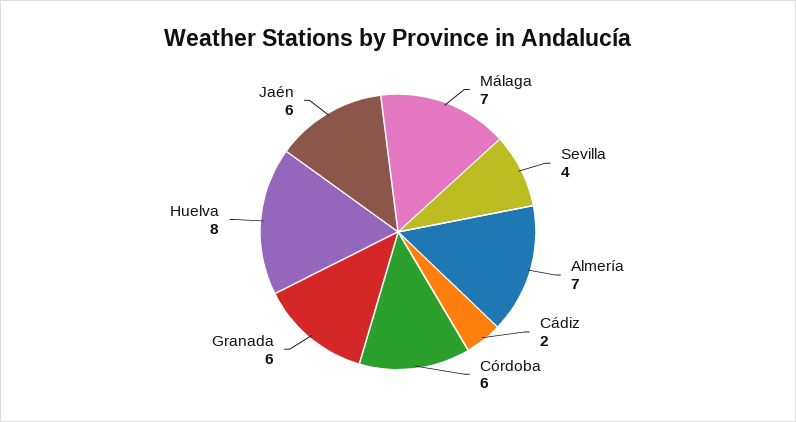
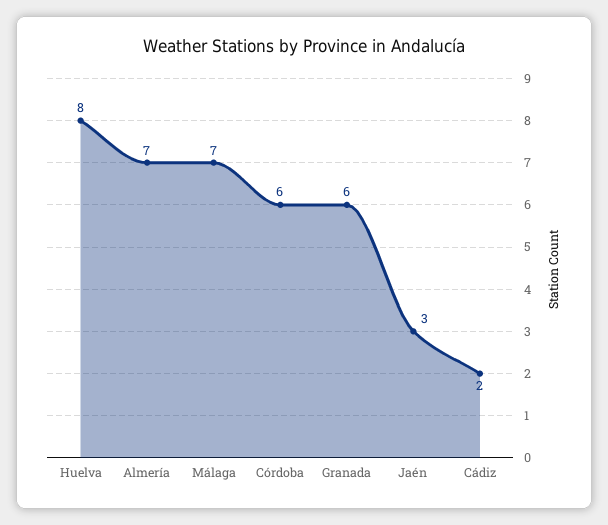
Sevilla: 4 -> none
Jaén: 6 -> 3

